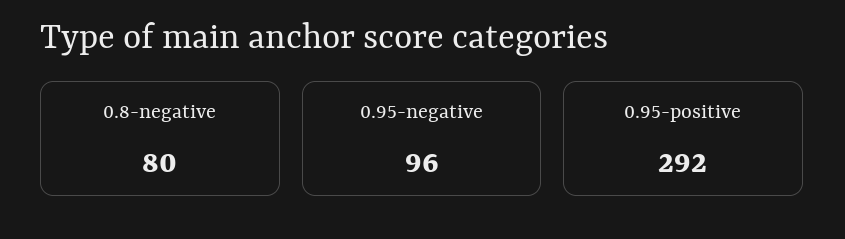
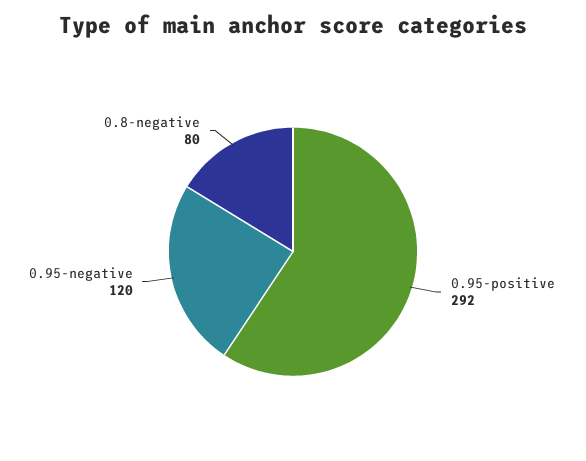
0.95-negative: 96 -> 120

